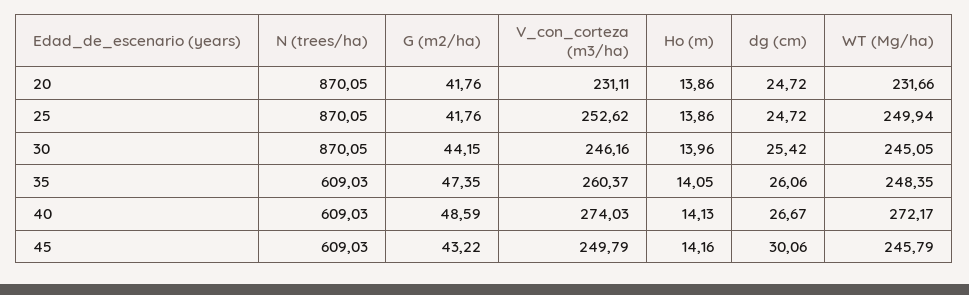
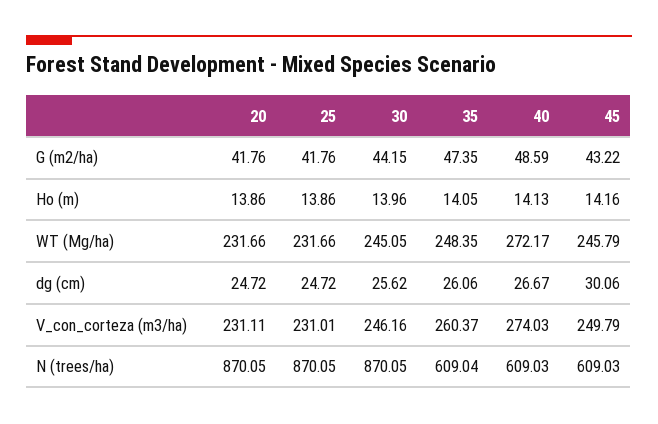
V_con_corteza (m3/ha), 25: 252.62 -> 231.01
WT (Mg/ha), 25: 249.94 -> 231.66
dg (cm), 30: 25.42 -> 25.62
N (trees/ha), 35: 609.03 -> 609.04

